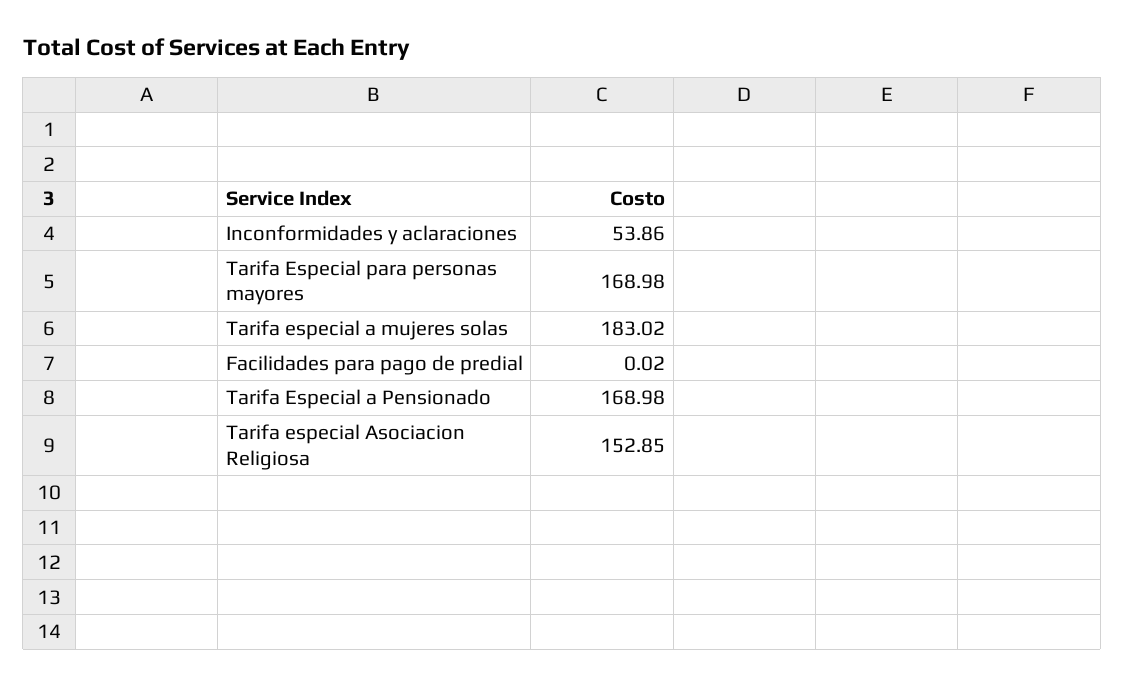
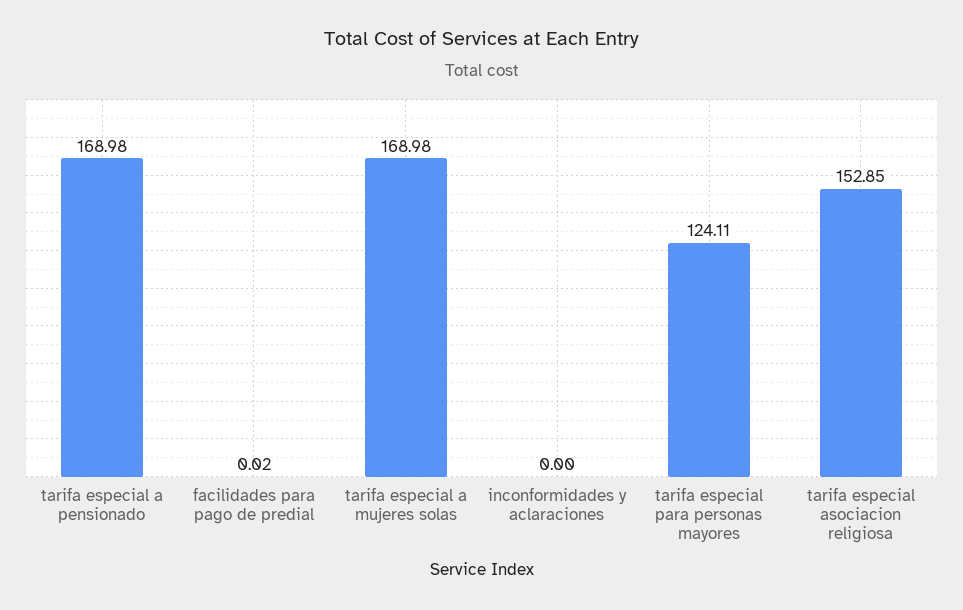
Inconformidades y aclaraciones: 53.86 -> 0
Tarifa Especial para personas mayores: 168.98 -> 124.11
Tarifa especial a mujeres solas: 183.02 -> 168.98

